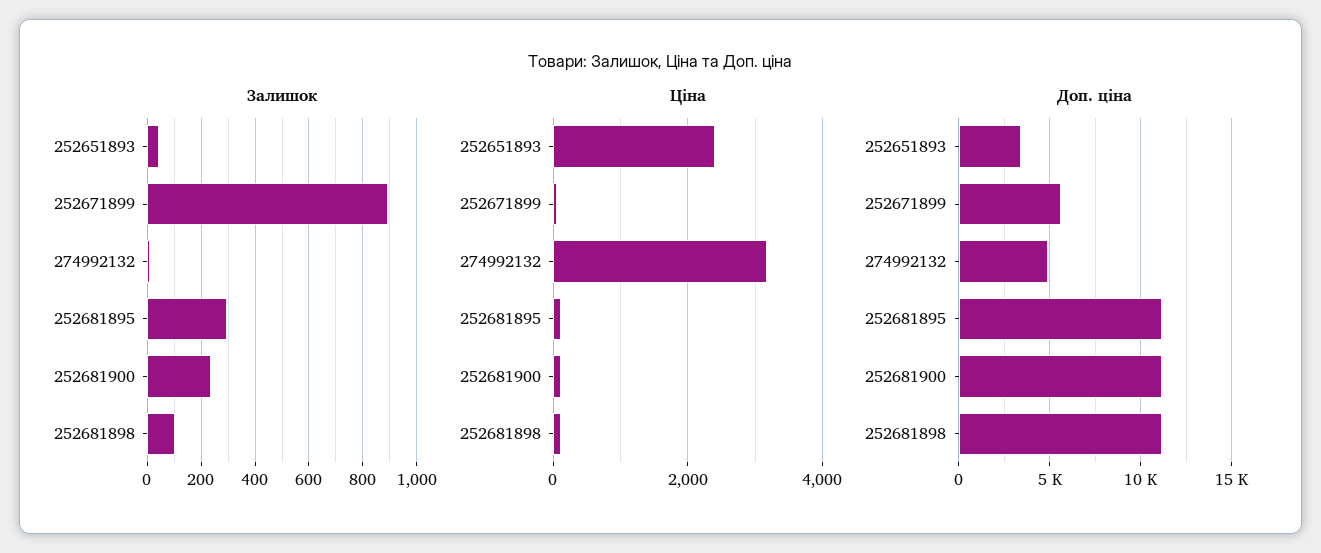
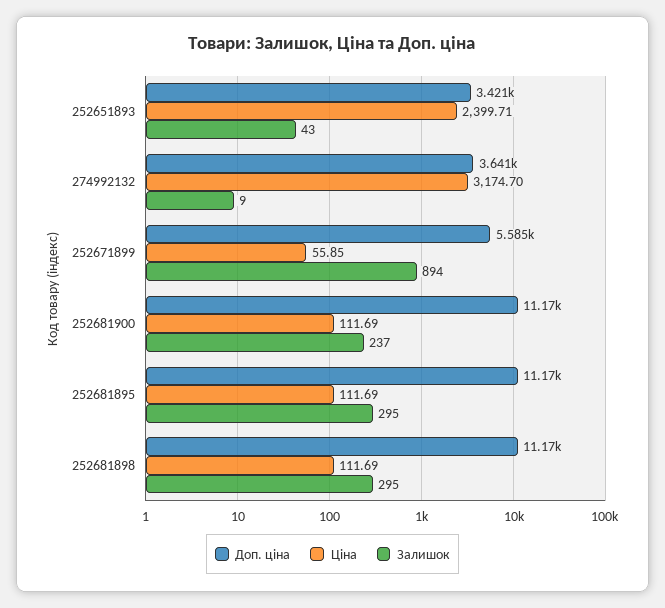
Залишок, 252681898: 100 -> 295
Доп. ціна, 274992132: 5000 -> 3641

